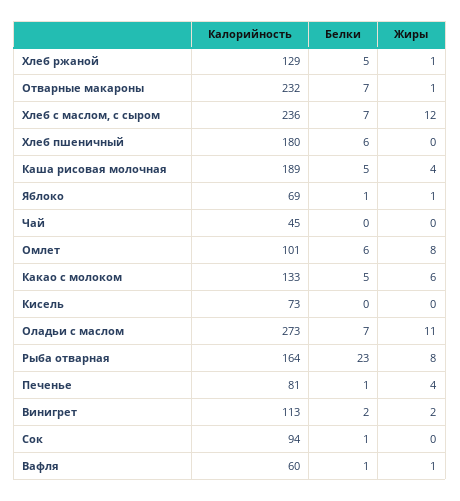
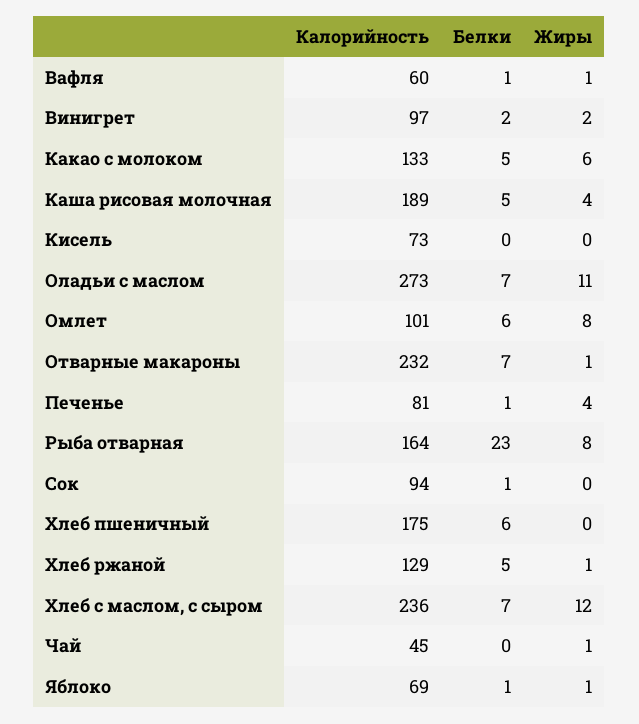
Калорийность, Хлеб пшеничный: 180 -> 175
Жиры, Чай: 0 -> 1
Калорийность, Винигрет: 113 -> 97

